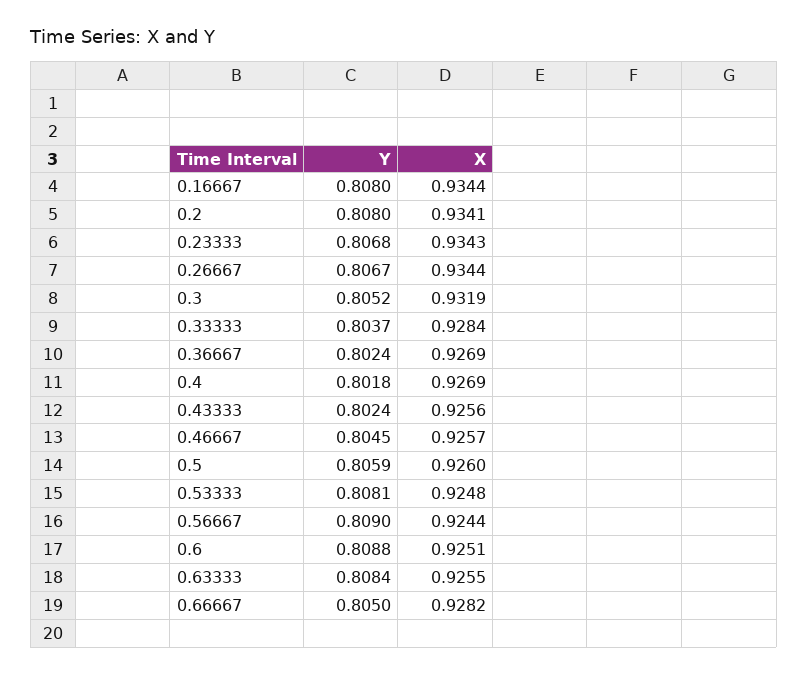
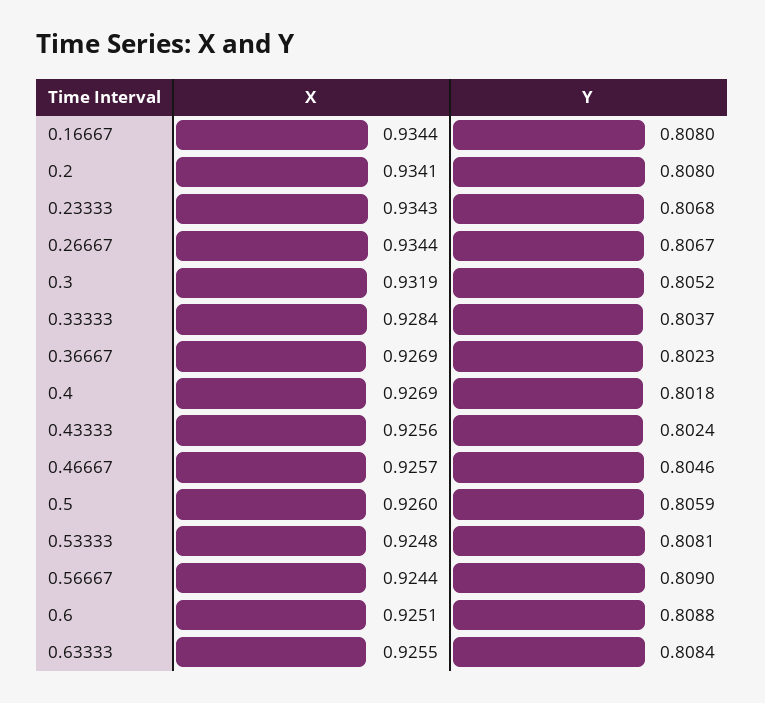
Y, 0.36667: 0.8024 -> 0.8023
Y, 0.46667: 0.8045 -> 0.8046
Y, 0.66667: 0.805 -> none
X, 0.66667: 0.9282 -> none

